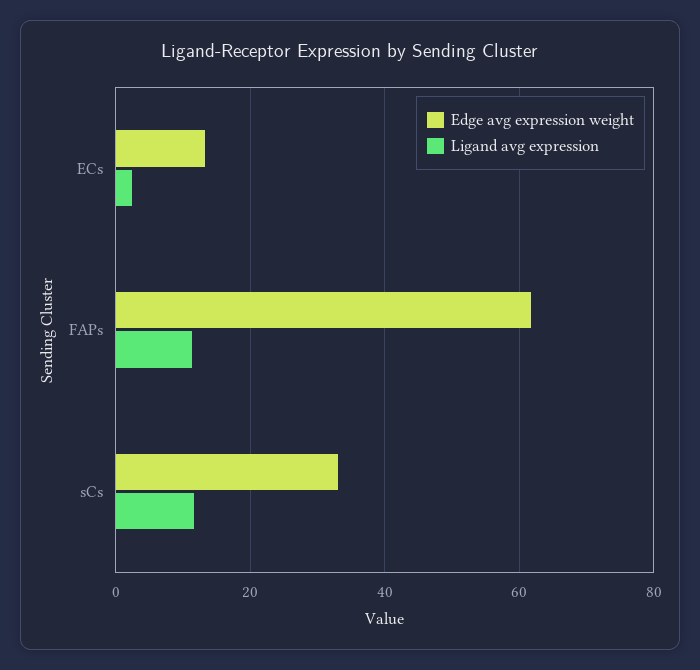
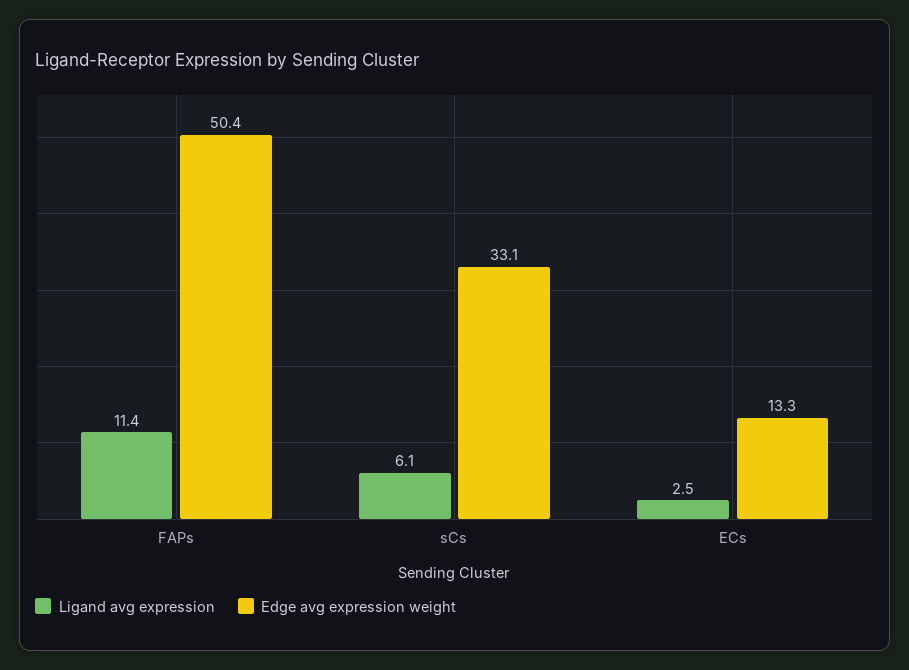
Edge avg expression weight, FAPs: 62 -> 50.4
Ligand avg expression, sCs: 12 -> 6.1

